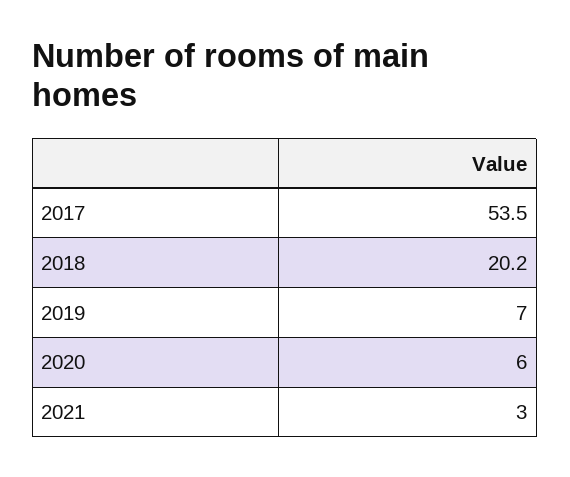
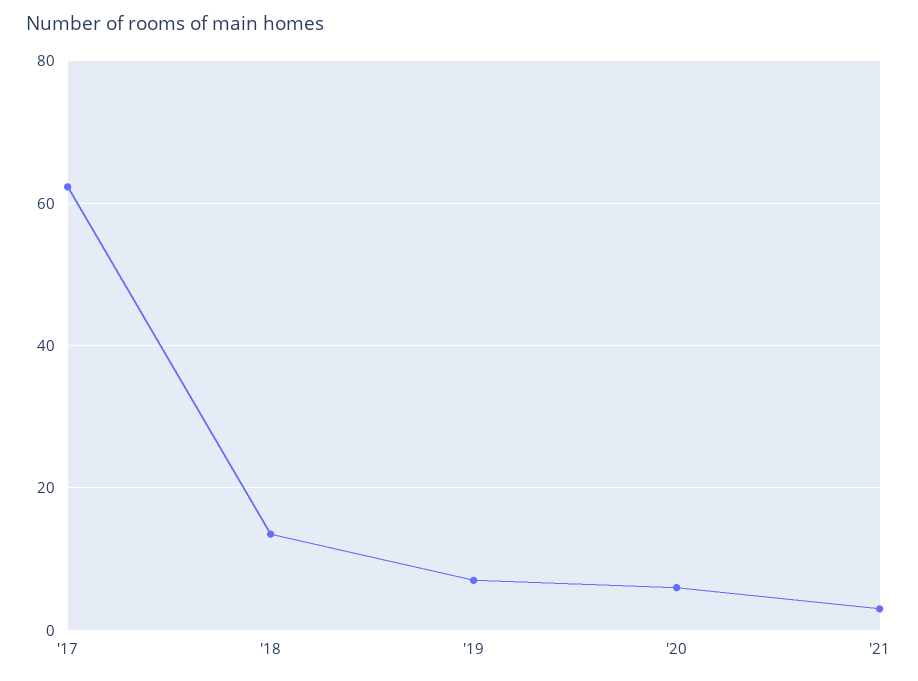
2017: 53.5 -> 62
2018: 20.2 -> 14

